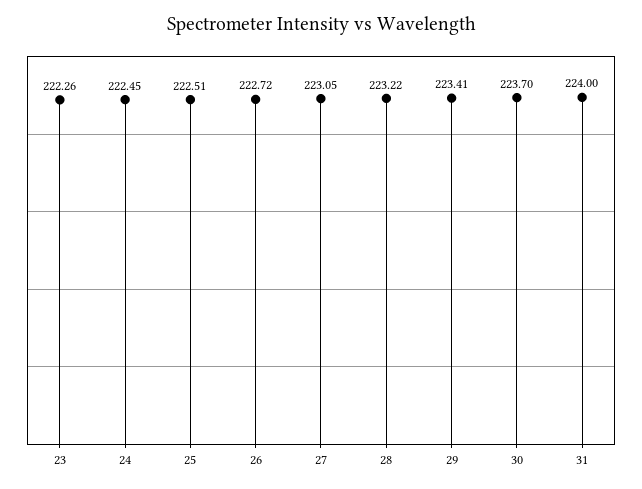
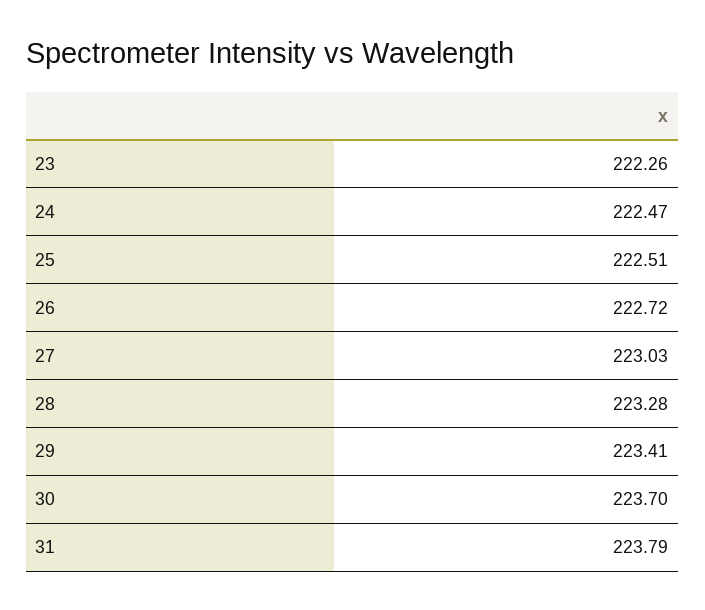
24: 222.45 -> 222.47
27: 223.05 -> 223.03
28: 223.22 -> 223.28
31: 224 -> 223.79

